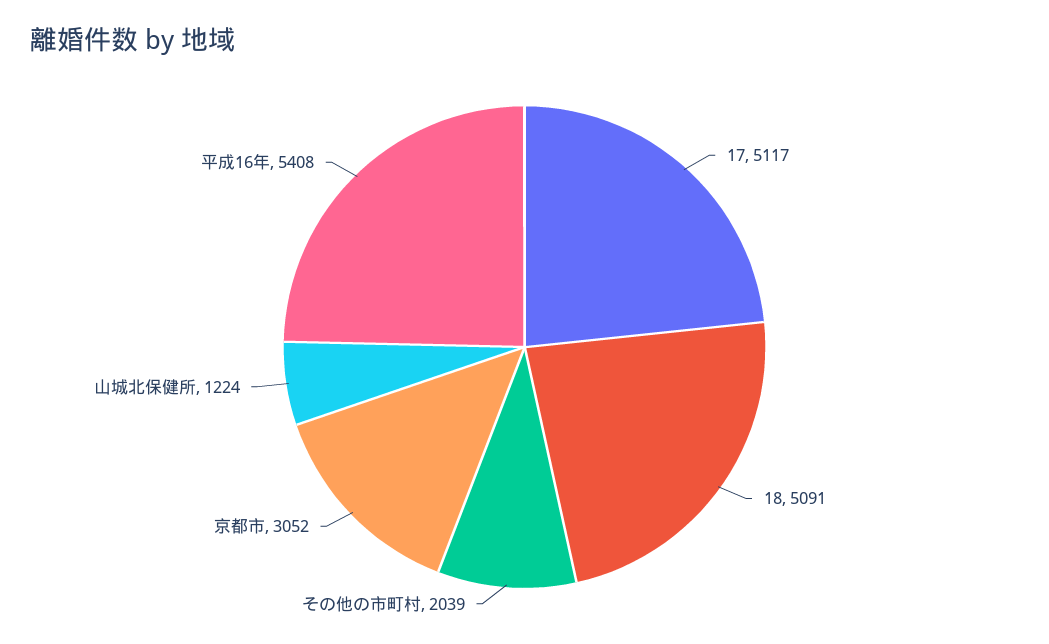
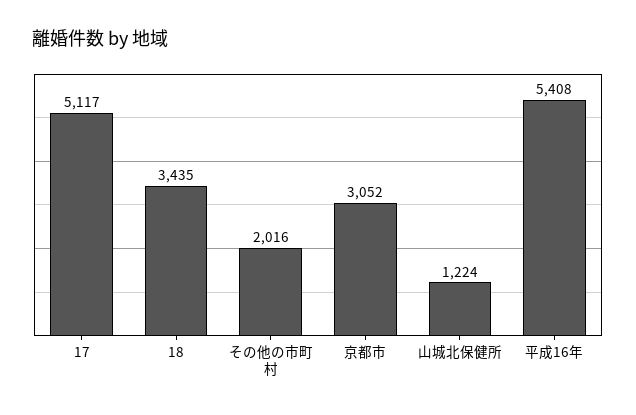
18: 5091 -> 3435
その他の市町村: 2039 -> 2016

